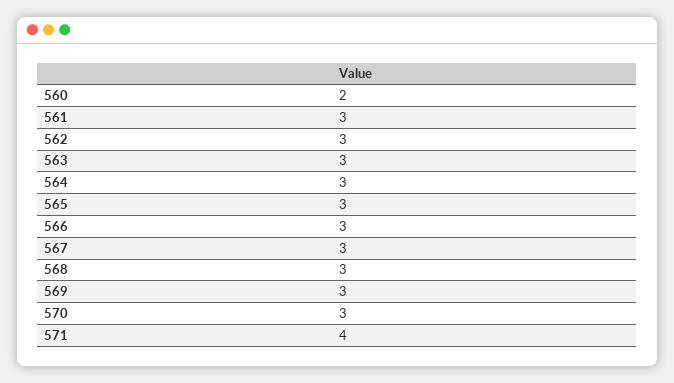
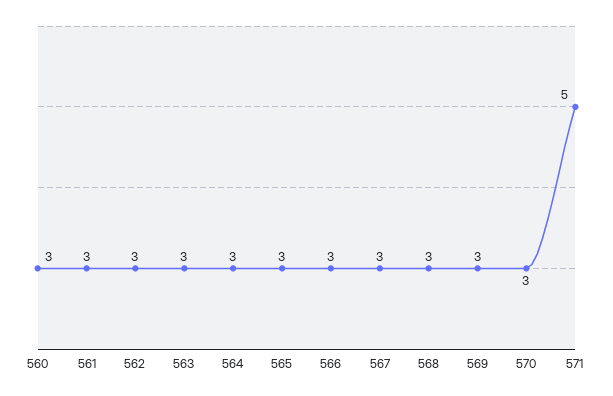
560: 2 -> 3
571: 4 -> 5

